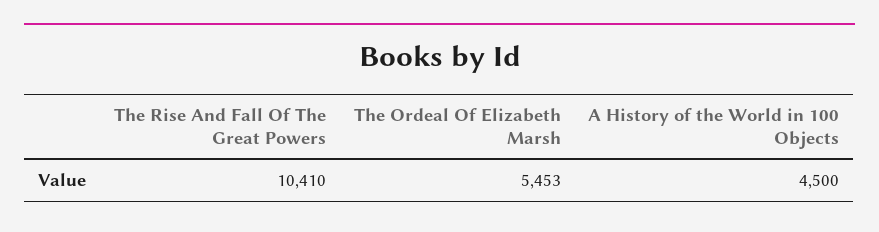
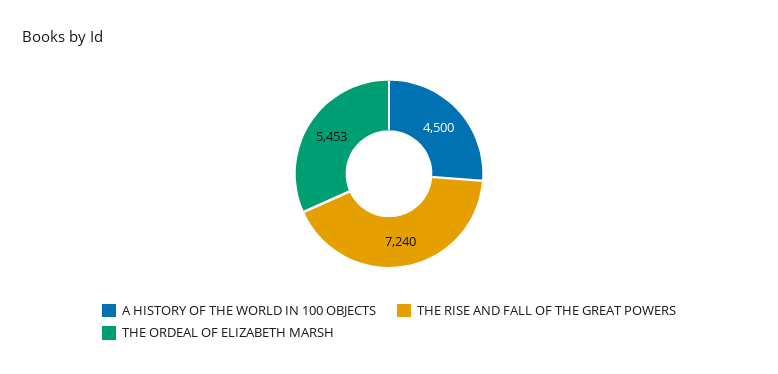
The Rise And Fall Of The Great Powers: 10410 -> 7240

